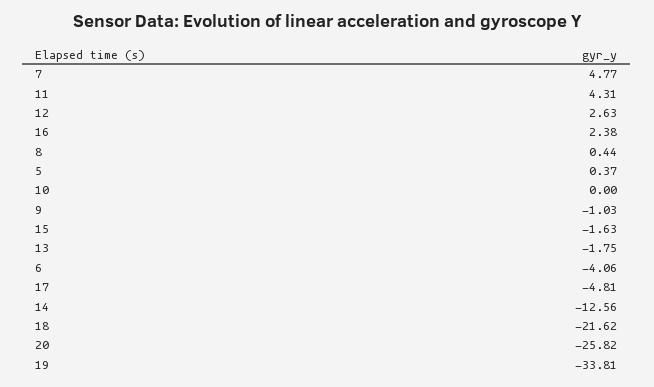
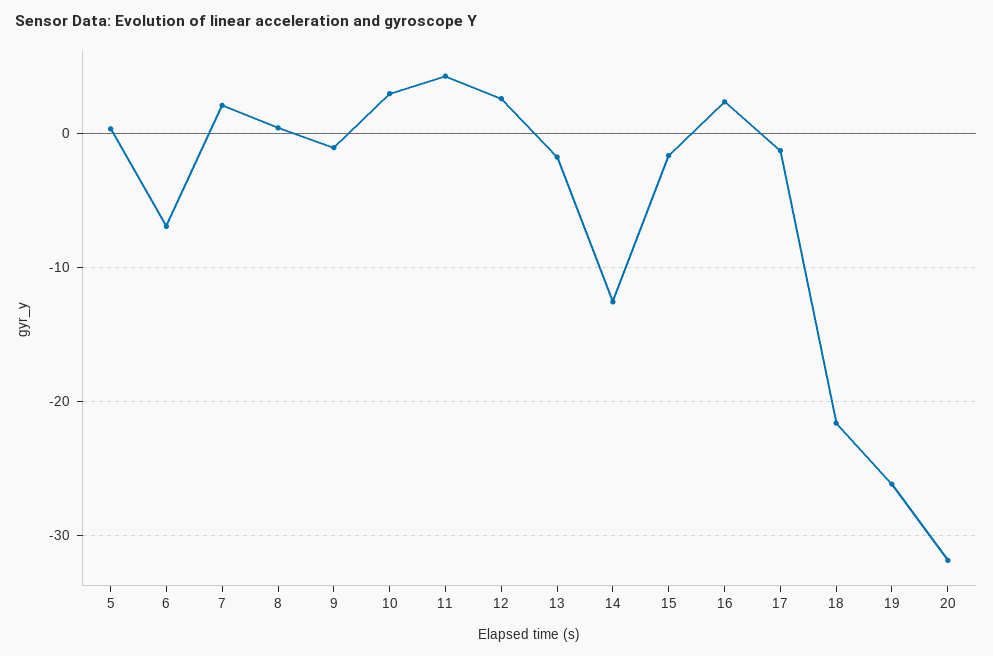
7: 4.77 -> 2
10: 0 -> 3
6: -4.06 -> -7
17: -4.81 -> -1
20: -25.82 -> -32
19: -33.81 -> -26

